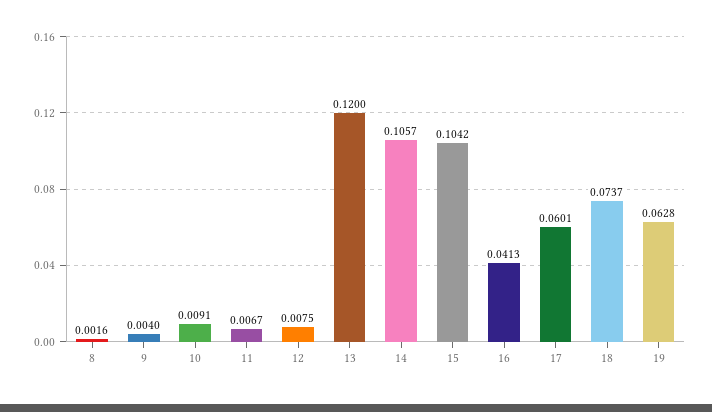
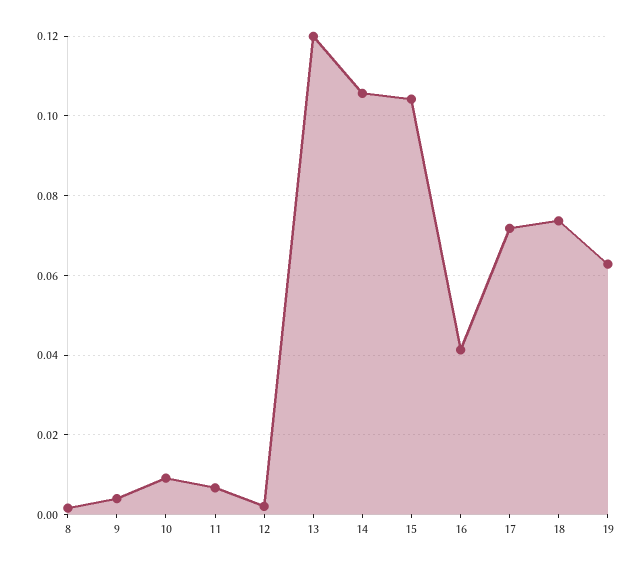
12: 0.0075 -> 0.002
17: 0.0601 -> 0.072

